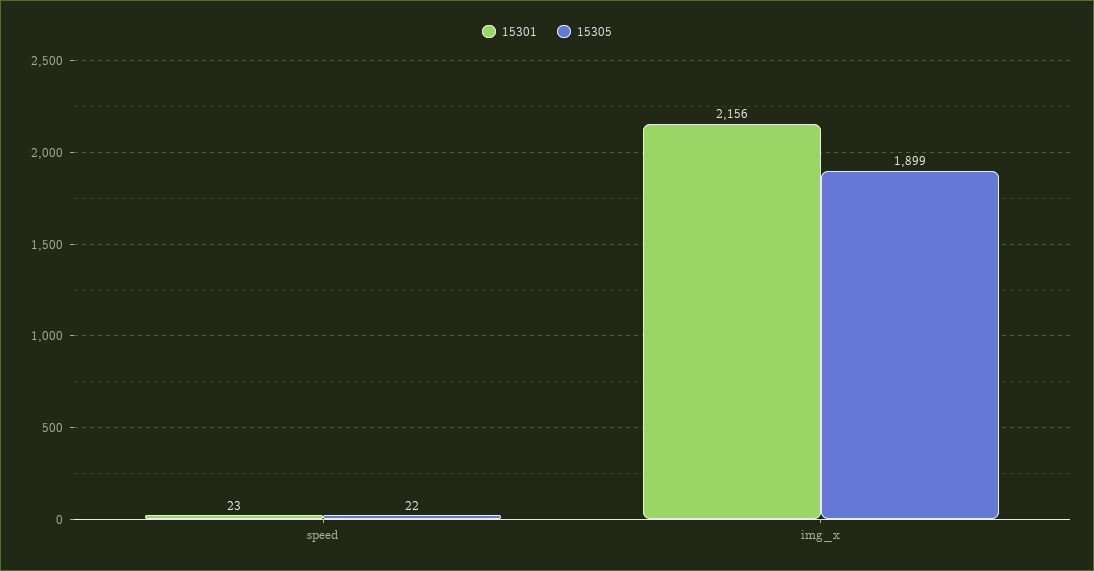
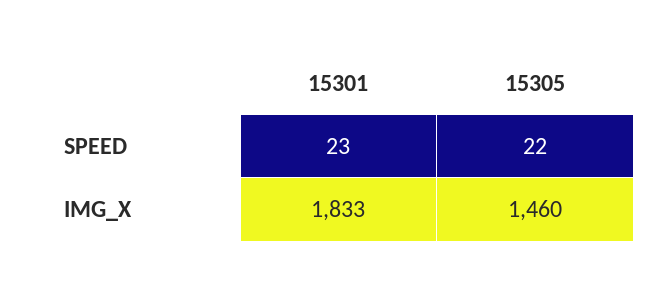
15301, img_x: 2156 -> 1833
15305, img_x: 1899 -> 1460

